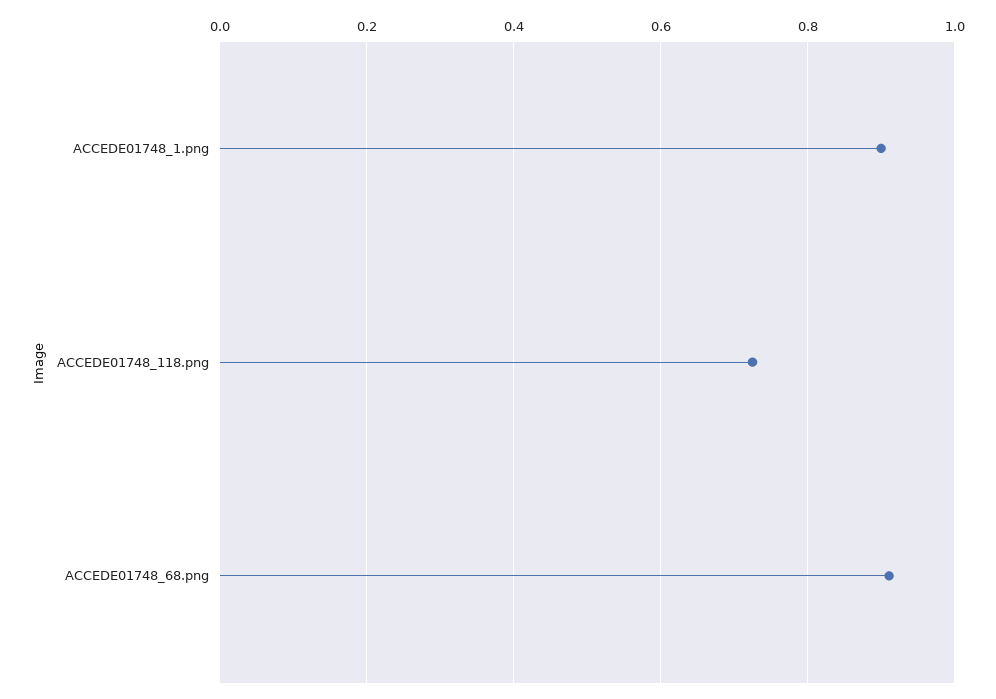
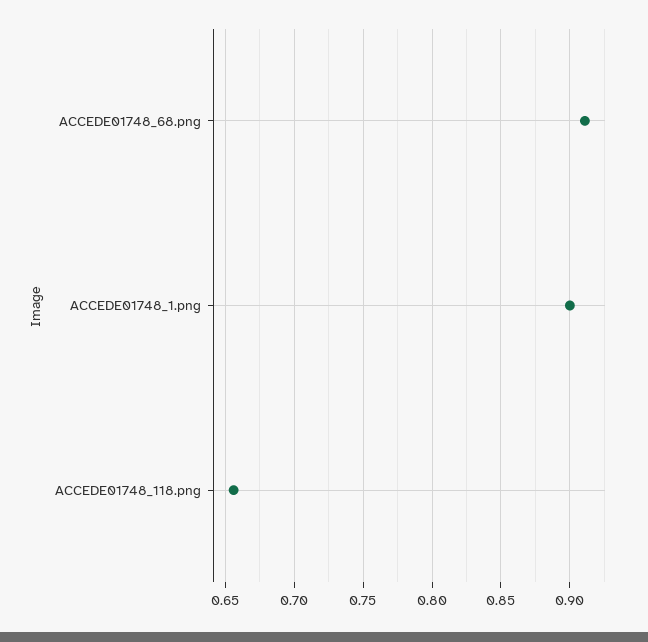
ACCEDE01748_118.png: 0.72 -> 0.655

